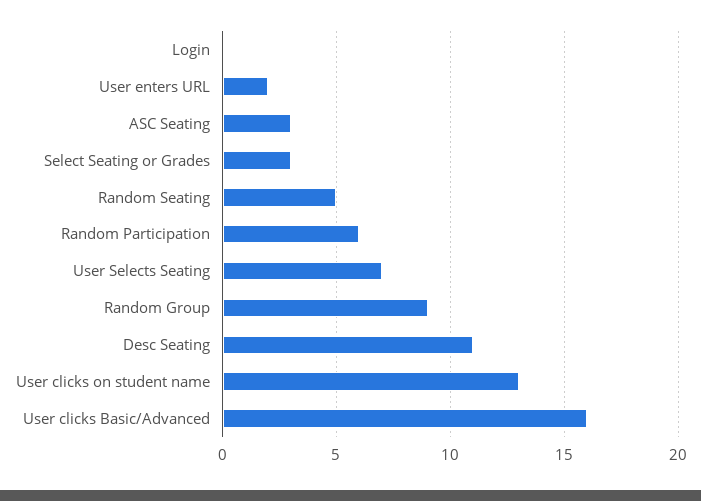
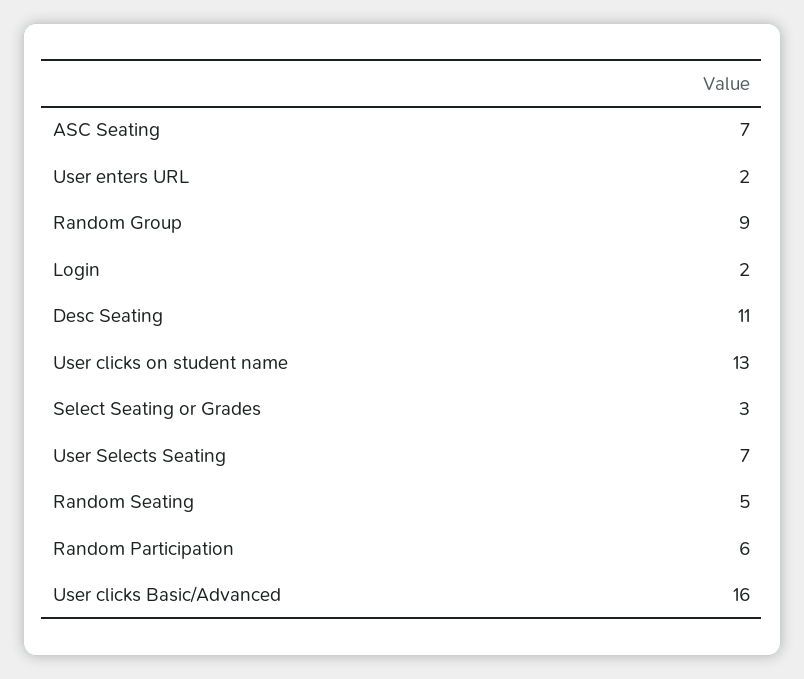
Login: 0 -> 2
ASC Seating: 3 -> 7

